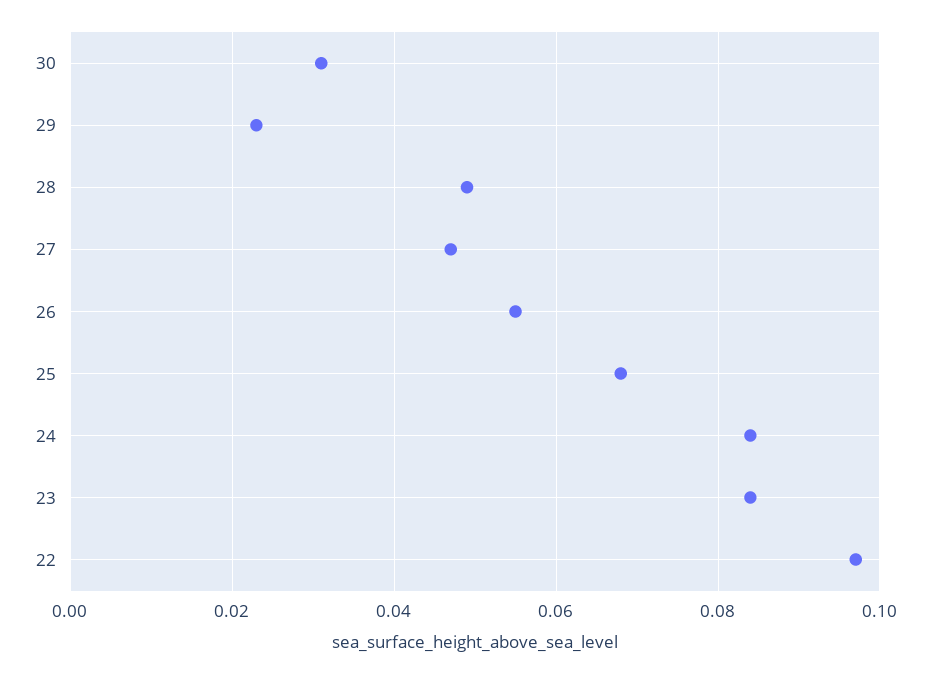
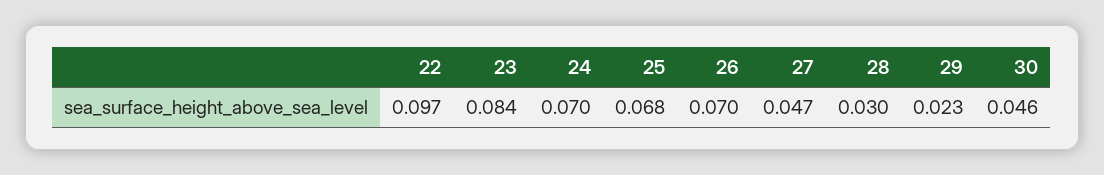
30: 0.03 -> 0.046
28: 0.05 -> 0.03
26: 0.055 -> 0.07
24: 0.085 -> 0.07

